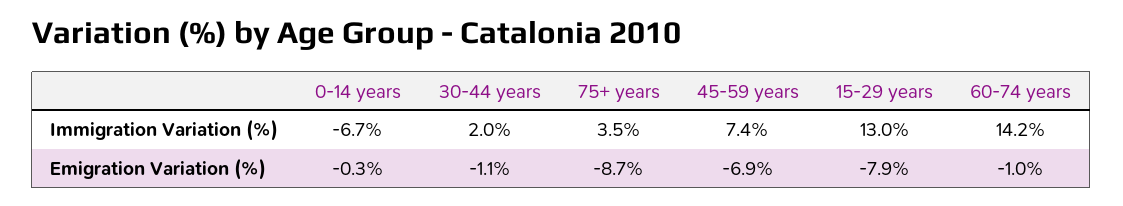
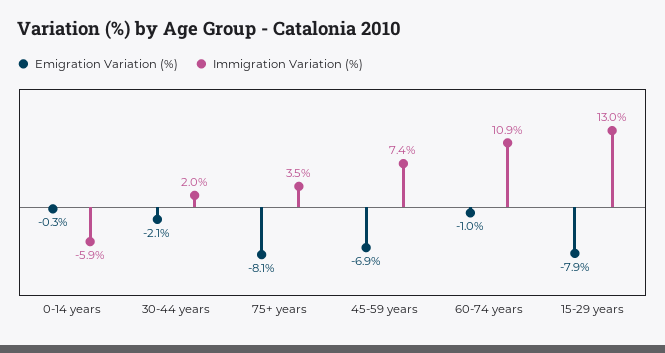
Immigration Variation (%), 0-14 years: -6.7 -> -5.9
Immigration Variation (%), 60-74 years: 14.2 -> 10.9
Emigration Variation (%), 30-44 years: -1.1 -> -2.1
Emigration Variation (%), 75+ years: -8.7 -> -8.1

